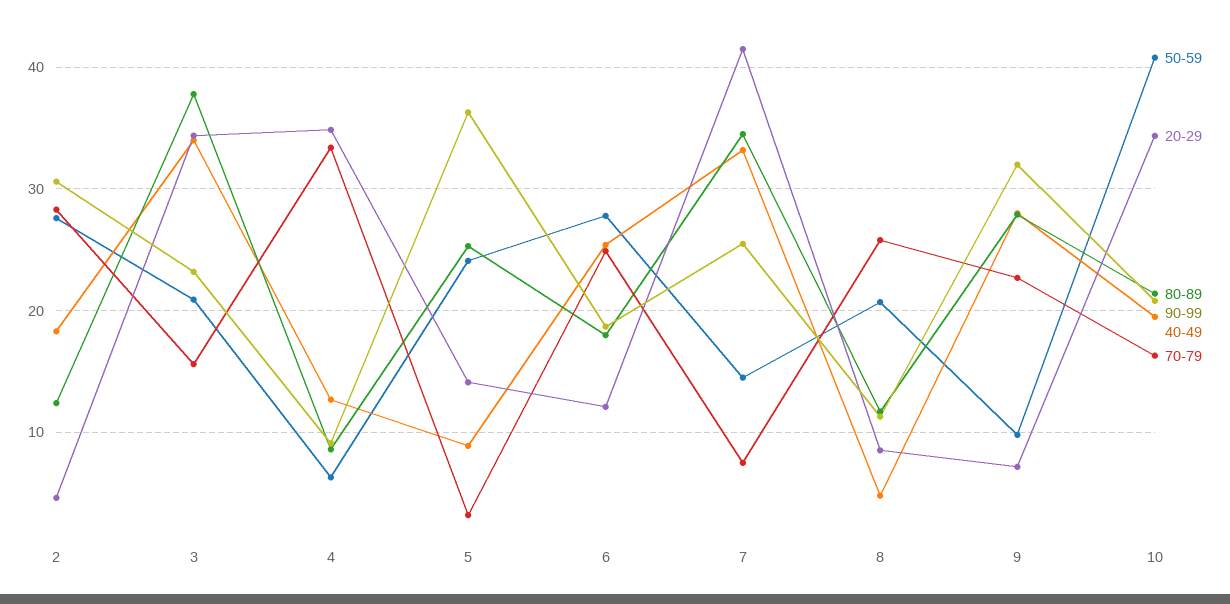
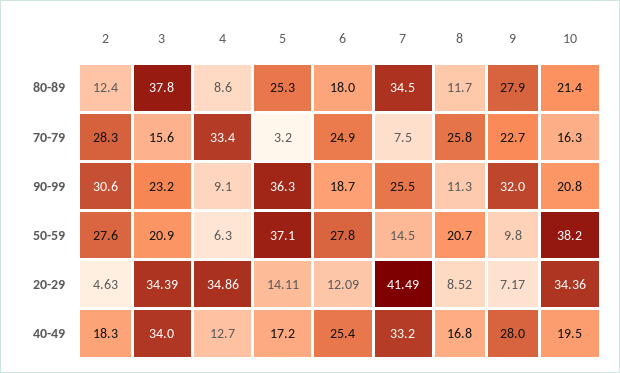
50-59, 5: 24 -> 37.1
40-49, 5: 9 -> 17.2
40-49, 8: 5 -> 16.8
50-59, 10: 41 -> 38.2

